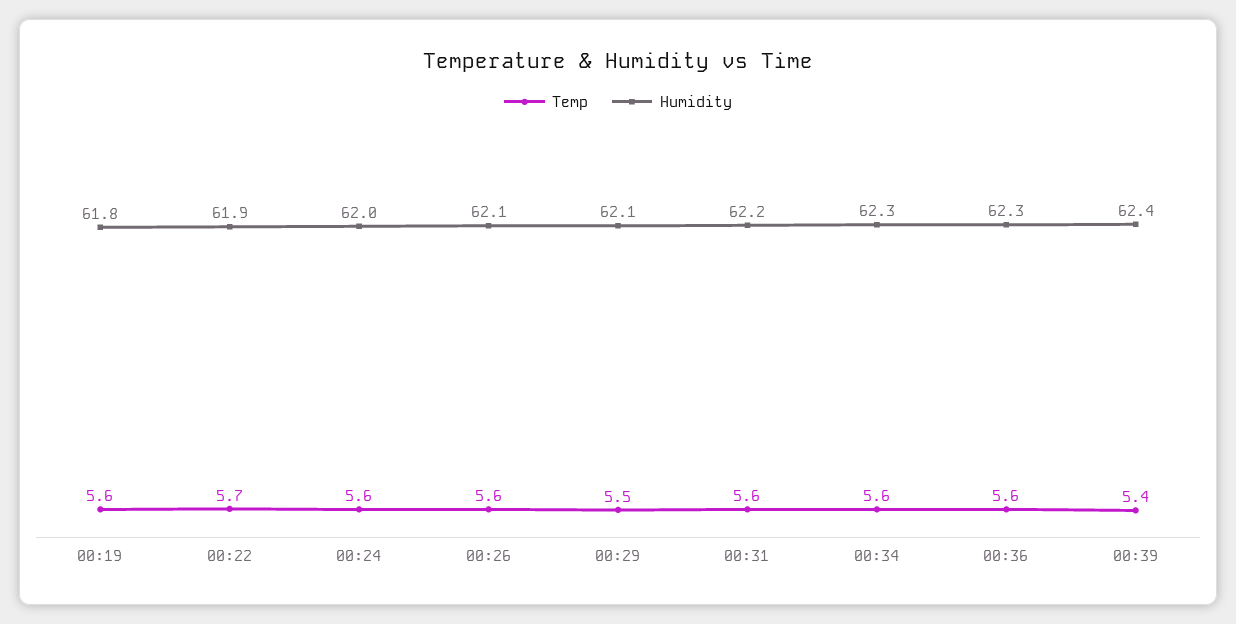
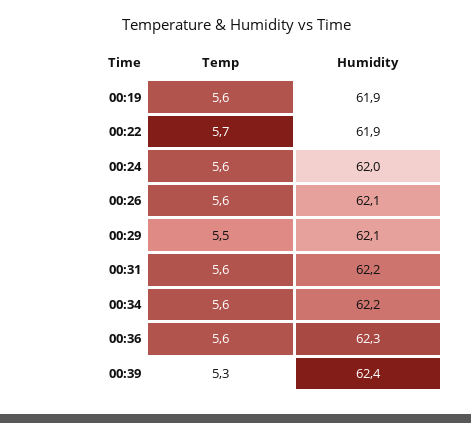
Humidity, 00:19: 61.8 -> 61.9
Humidity, 00:34: 62.3 -> 62.2
Temp, 00:39: 5.4 -> 5.3

